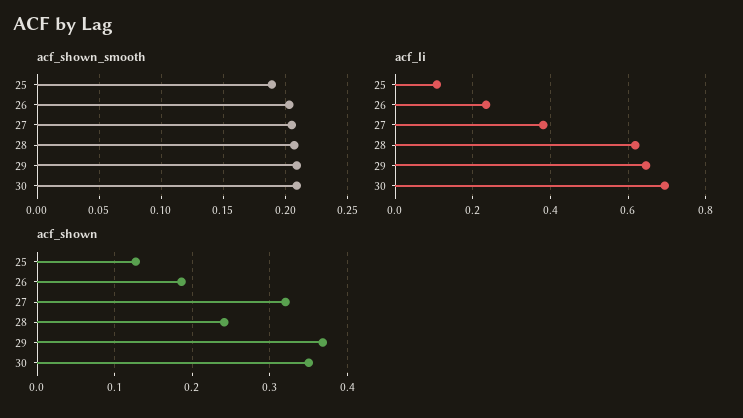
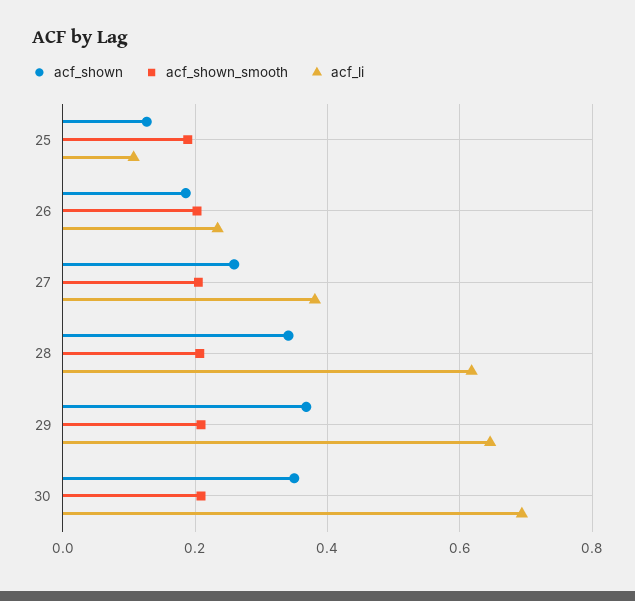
acf_shown, 27: 0.32 -> 0.26
acf_shown, 28: 0.24 -> 0.34

